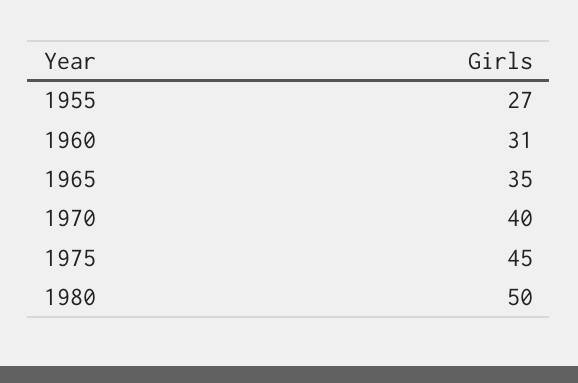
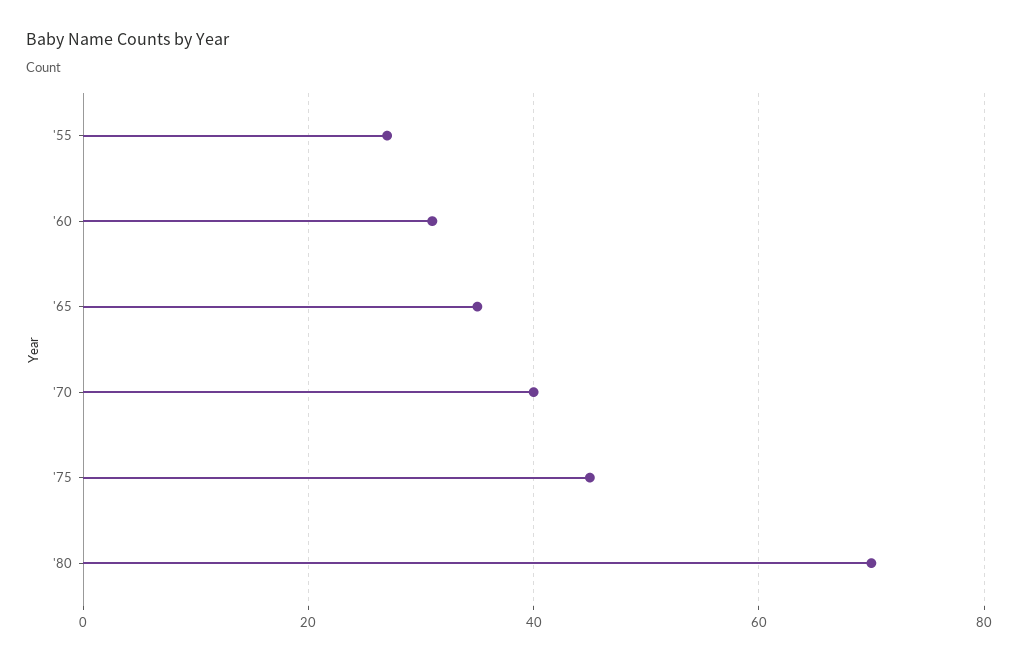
1980: 50 -> 70

